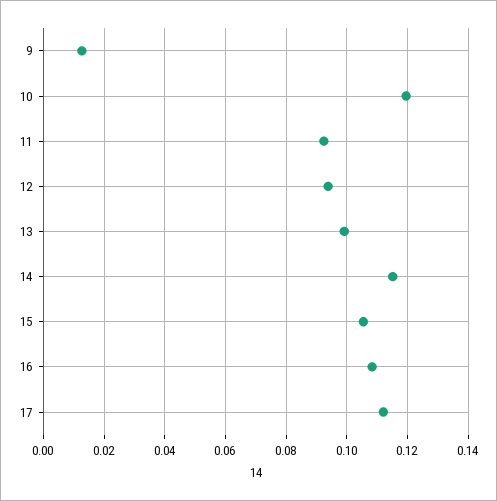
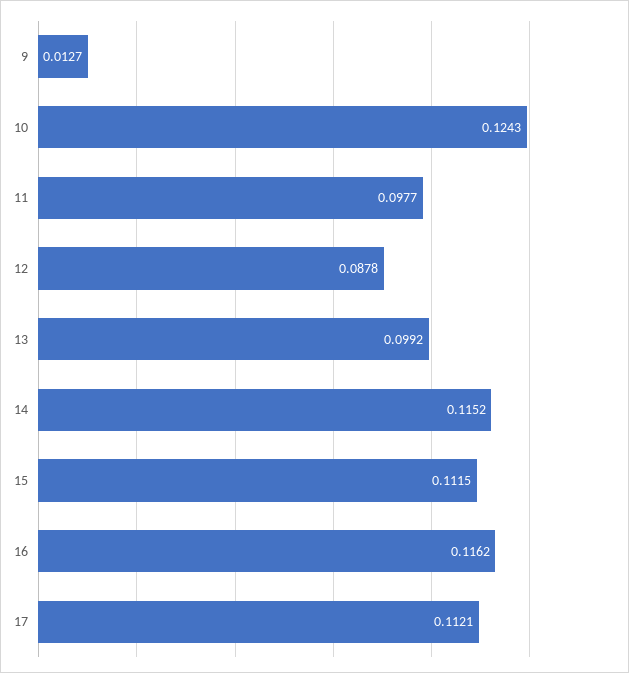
10: 0.12 -> 0.1243
11: 0.092 -> 0.0977
12: 0.094 -> 0.0878
15: 0.106 -> 0.1115
16: 0.108 -> 0.1162

